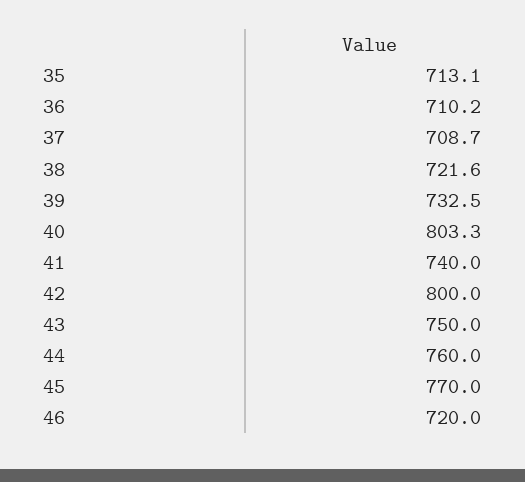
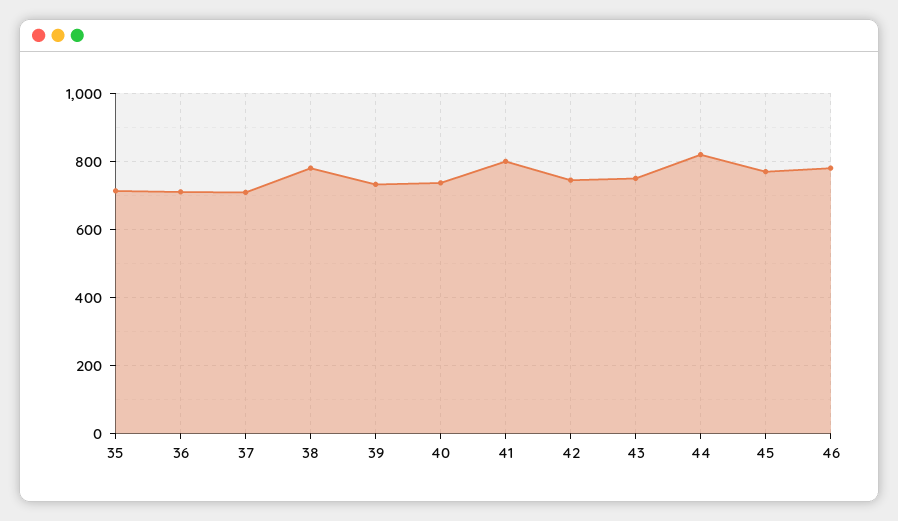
38: 721.6 -> 780
40: 803.3 -> 740
41: 740 -> 800
42: 800 -> 740
44: 760 -> 820
46: 720 -> 780

